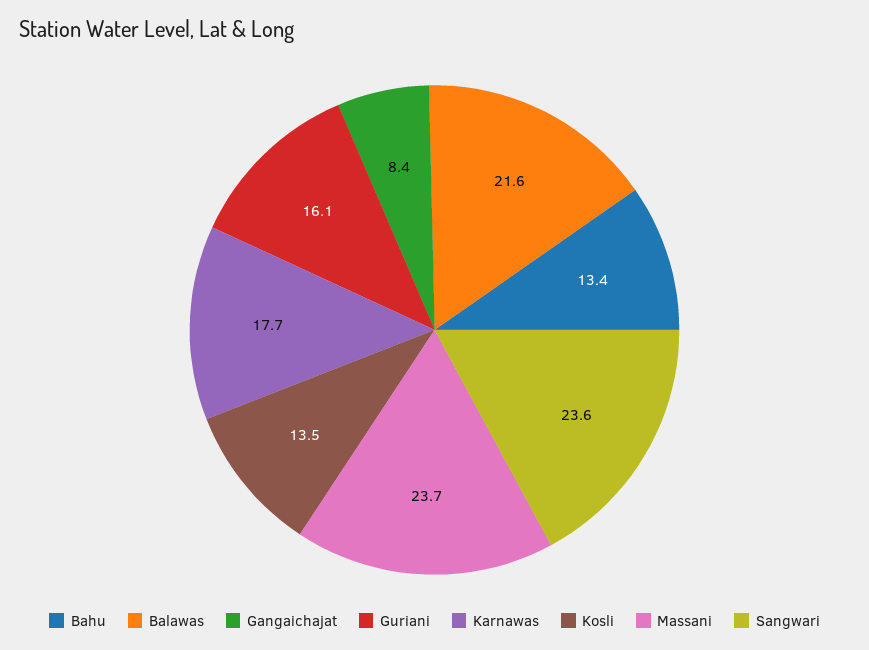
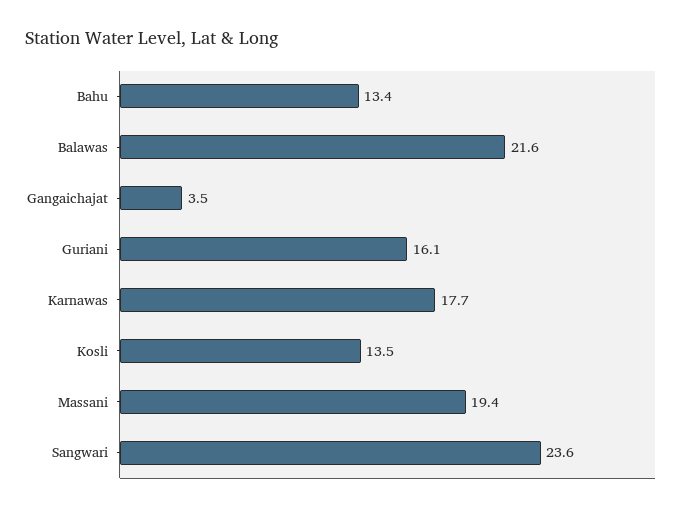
Gangaichajat: 8.4 -> 3.5
Massani: 23.7 -> 19.4

